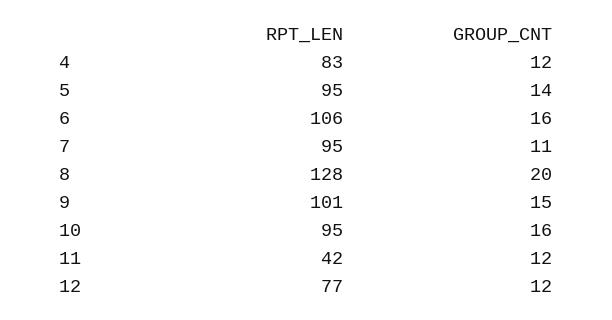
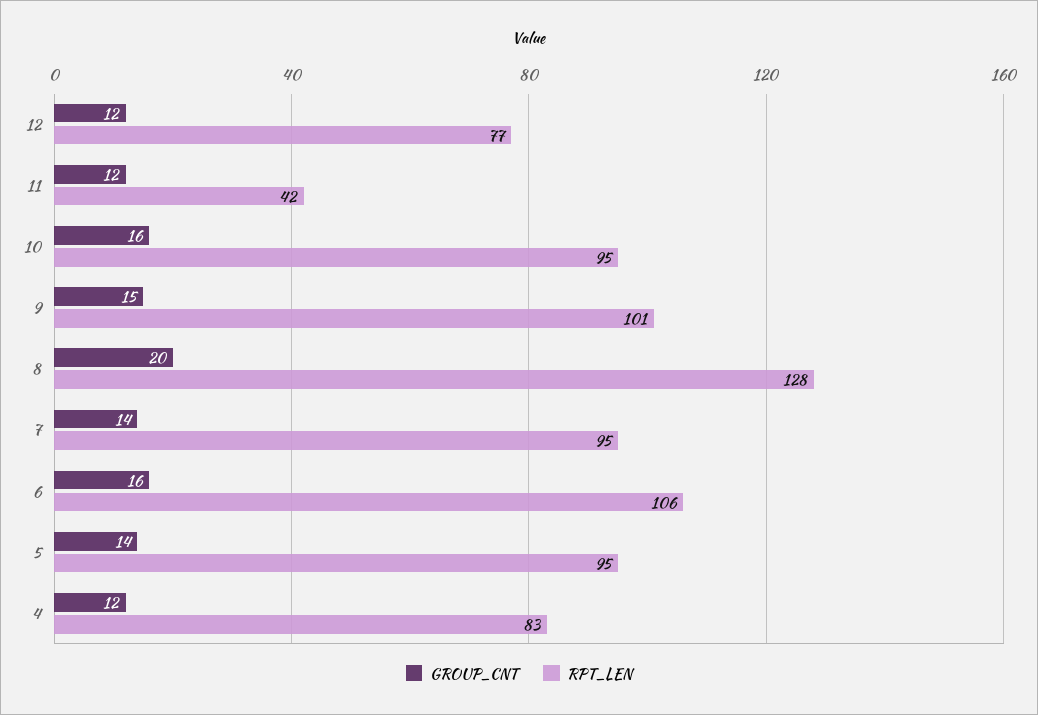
GROUP_CNT, 7: 11 -> 14

